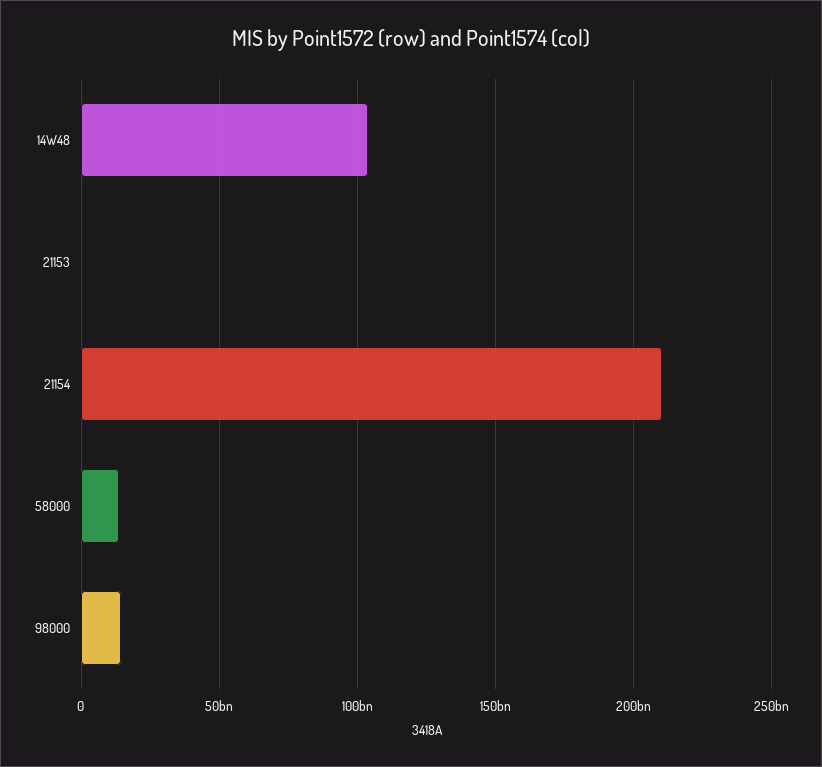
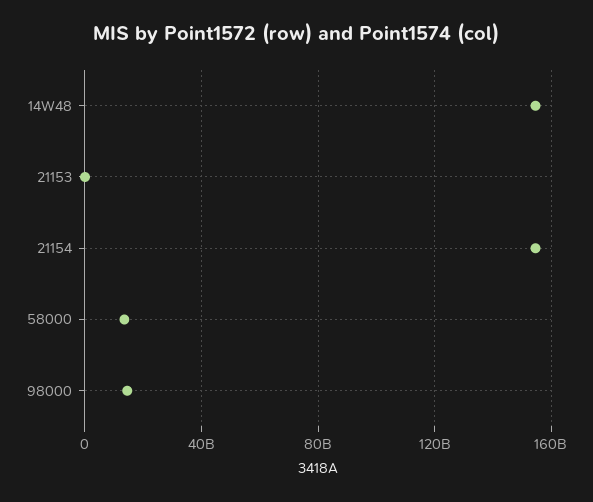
14W48: 105000000000 -> 155000000000
21154: 210000000000 -> 155000000000

